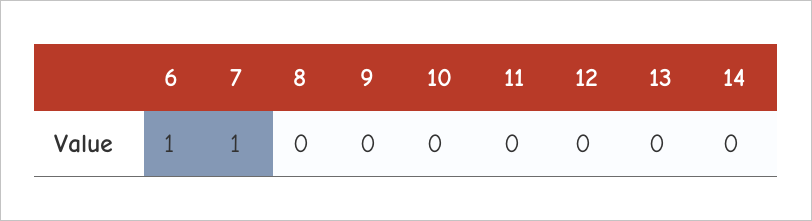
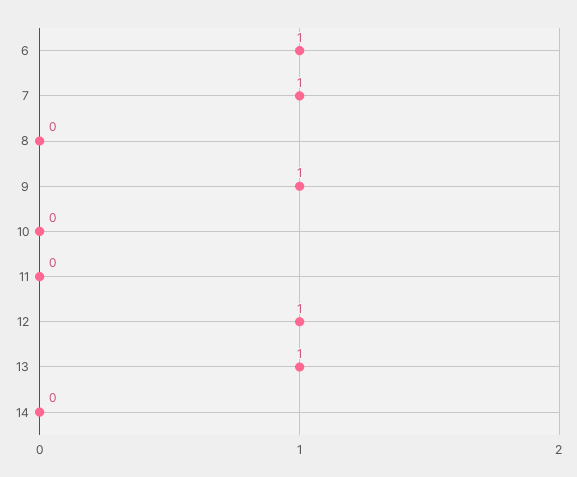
9: 0 -> 1
12: 0 -> 1
13: 0 -> 1

